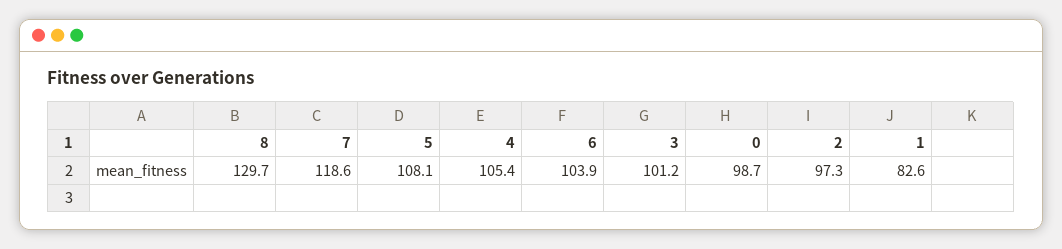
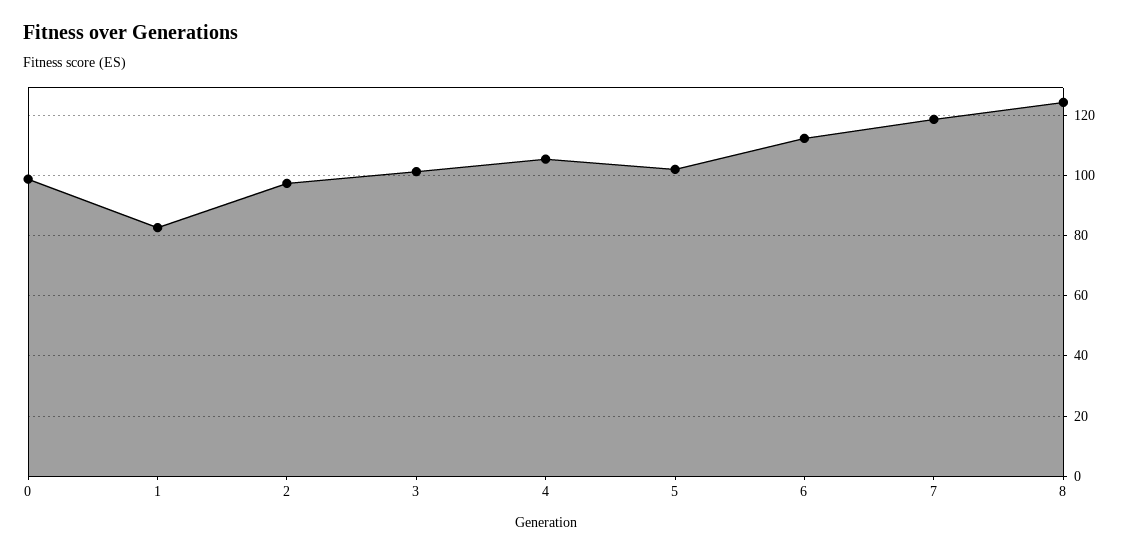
8: 129.7 -> 124
5: 108.1 -> 102
6: 103.9 -> 112

